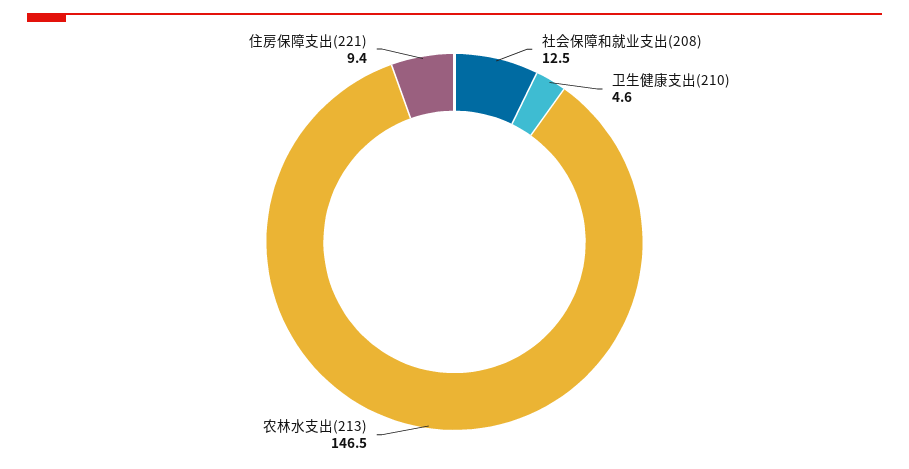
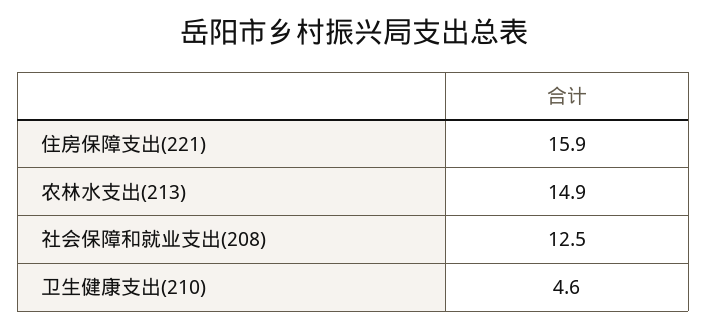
农林水支出(213): 146.5 -> 14.9
住房保障支出(221): 9.4 -> 15.9

